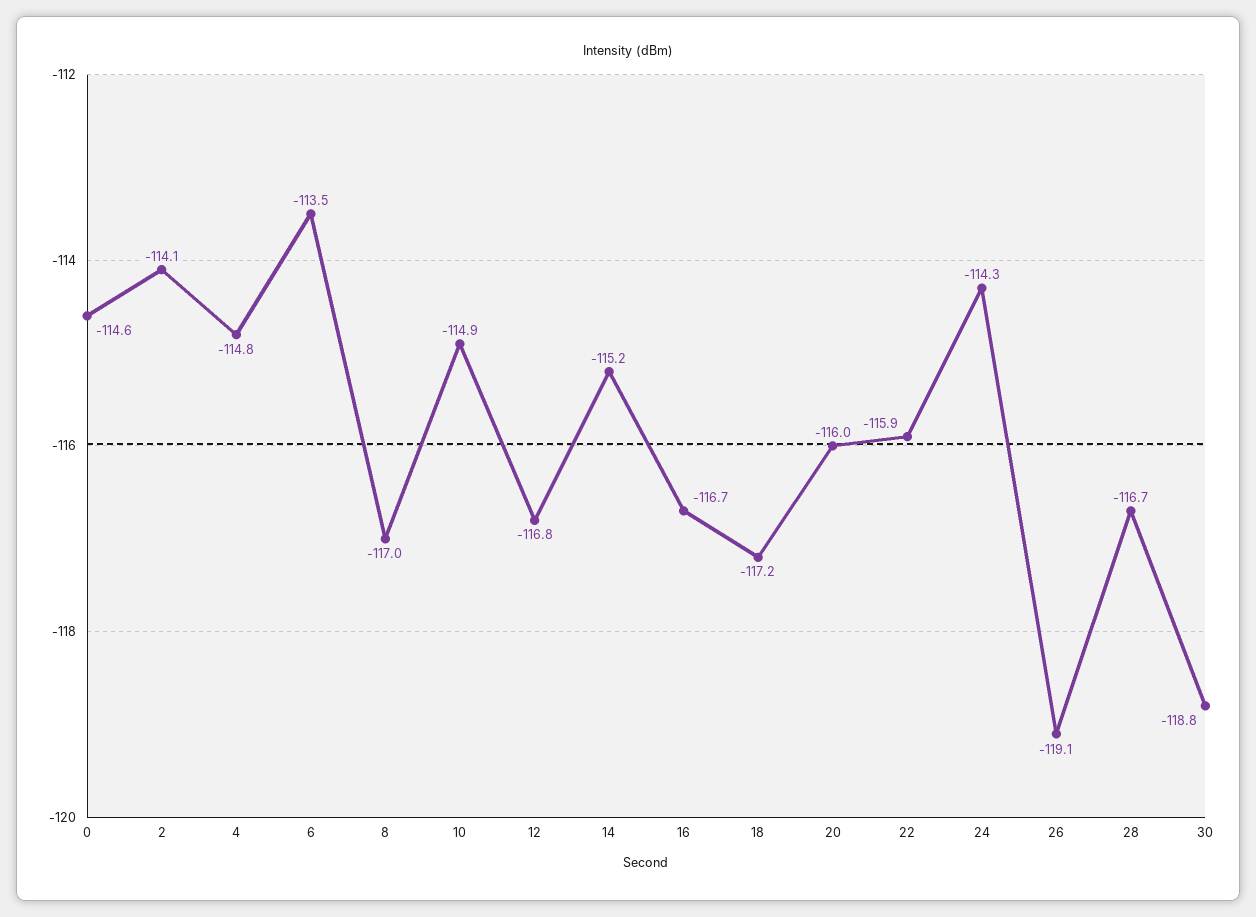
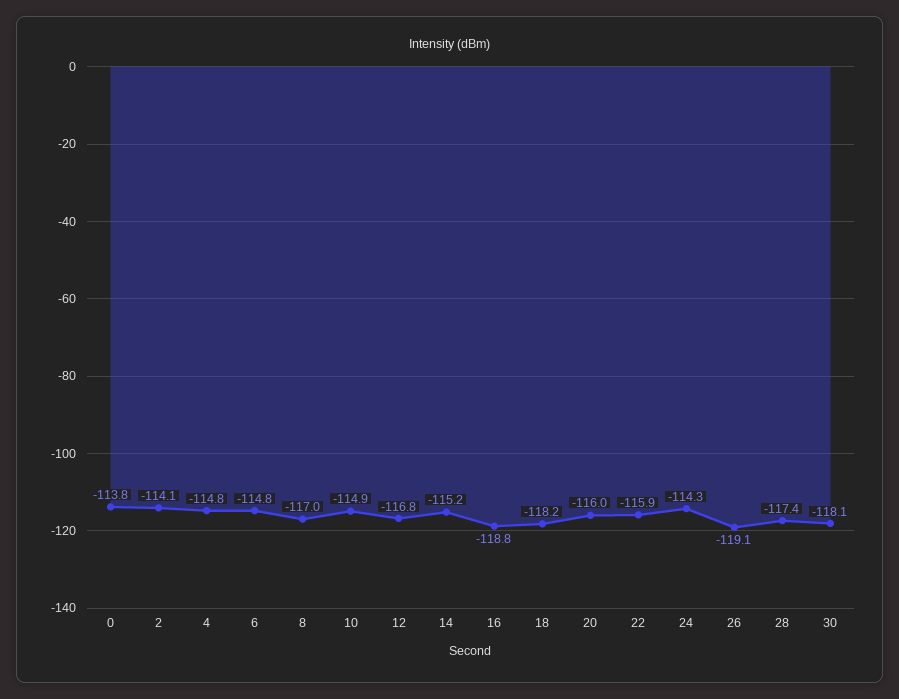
0: -114.6 -> -113.8
6: -113.5 -> -114.8
16: -116.7 -> -118.8
18: -117.2 -> -118.2
28: -116.7 -> -117.4
30: -118.8 -> -118.1

